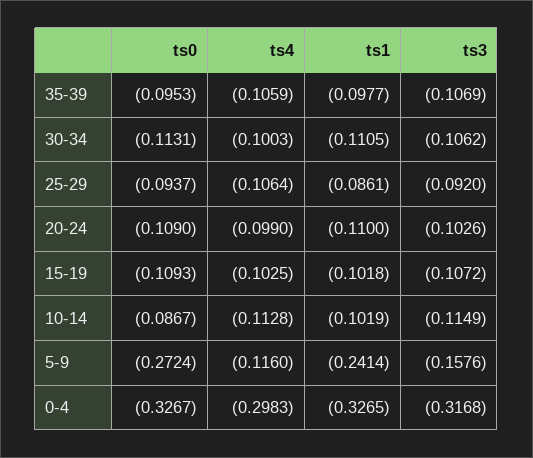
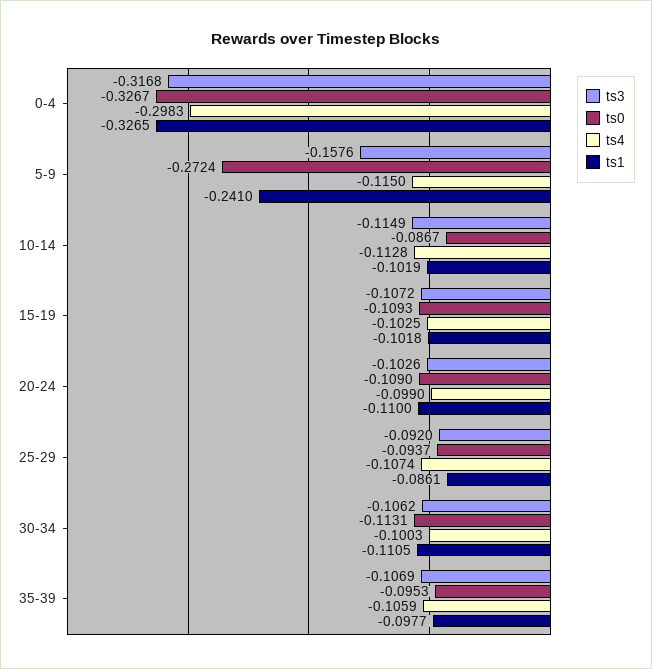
ts4, 25-29: -0.1064 -> -0.1074
ts4, 5-9: -0.116 -> -0.115
ts1, 5-9: -0.2414 -> -0.241

